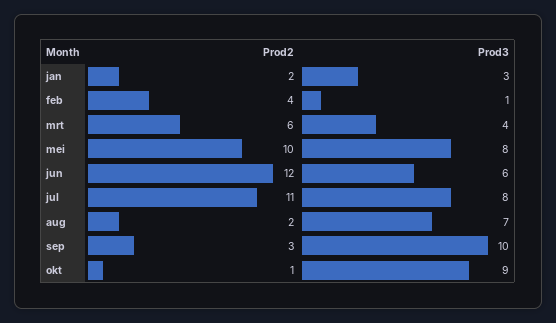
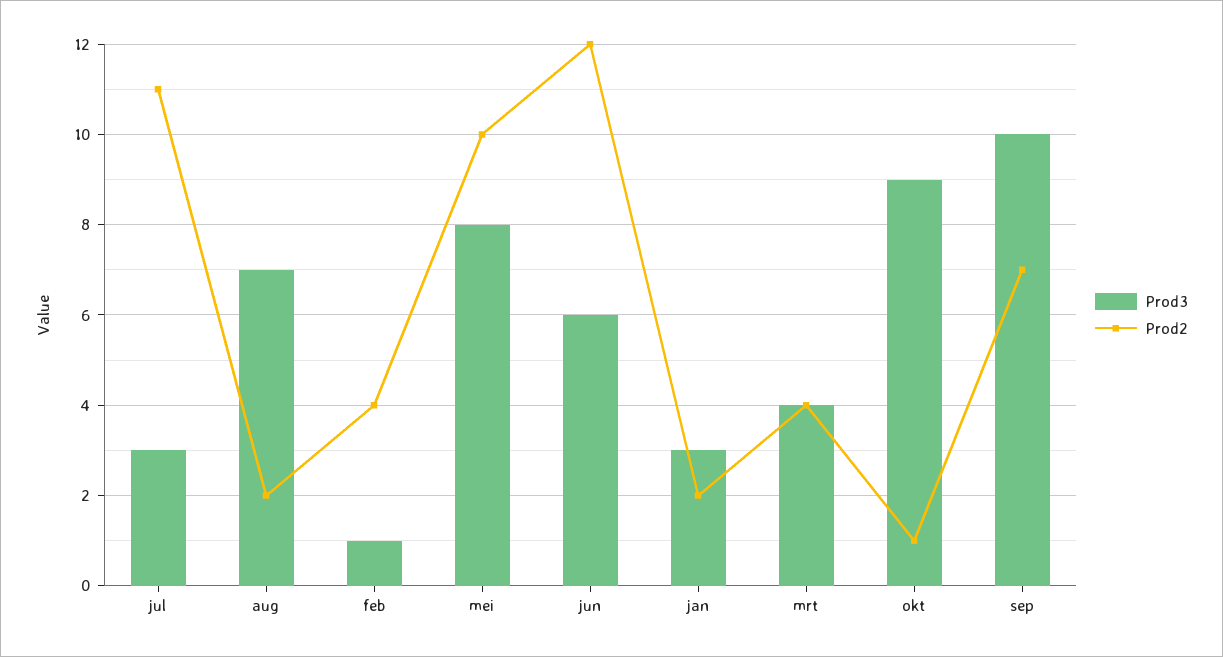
Prod2, mrt: 6 -> 4
Prod3, jul: 8 -> 3
Prod2, sep: 3 -> 7

